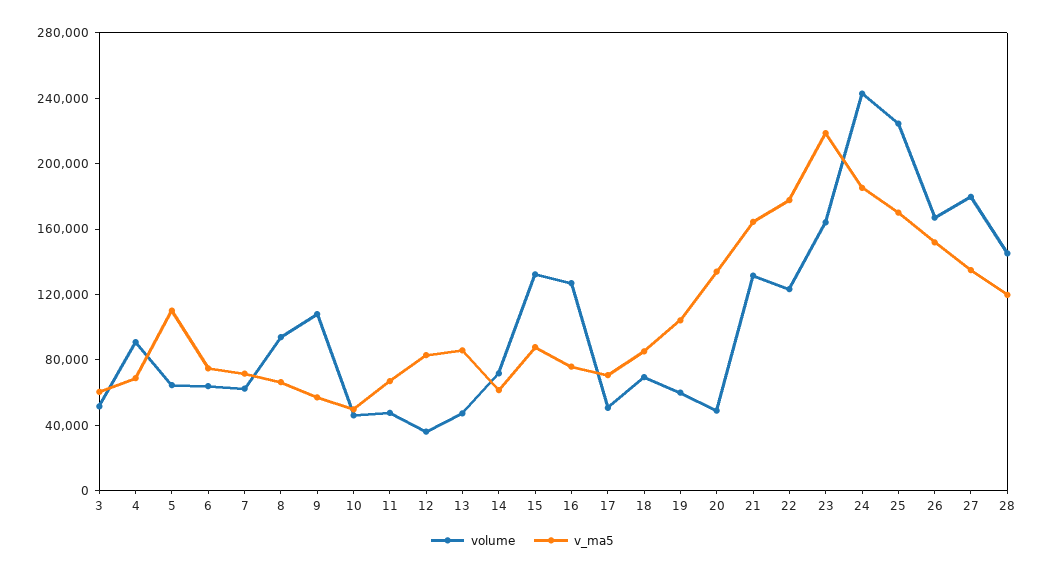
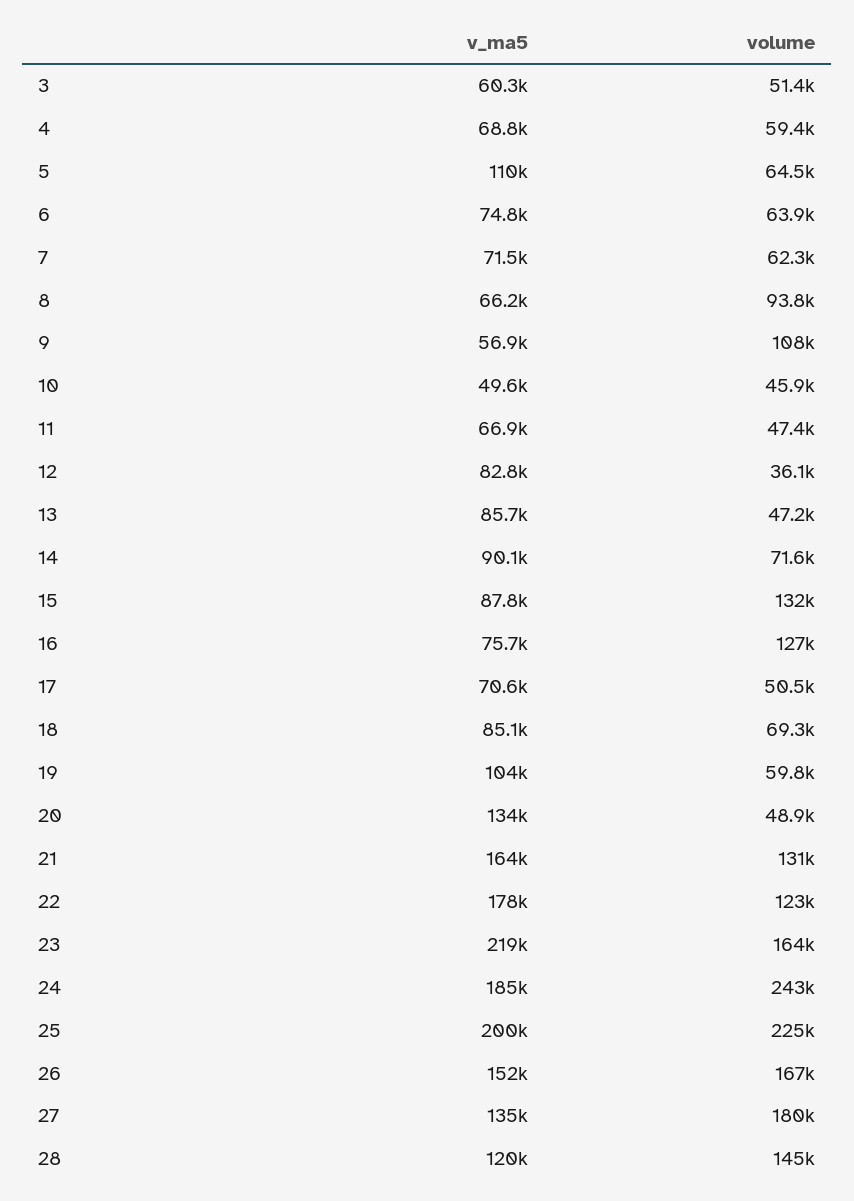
volume, 4: 90000 -> 59400
v_ma5, 14: 60000 -> 90100
v_ma5, 25: 170000 -> 200000

